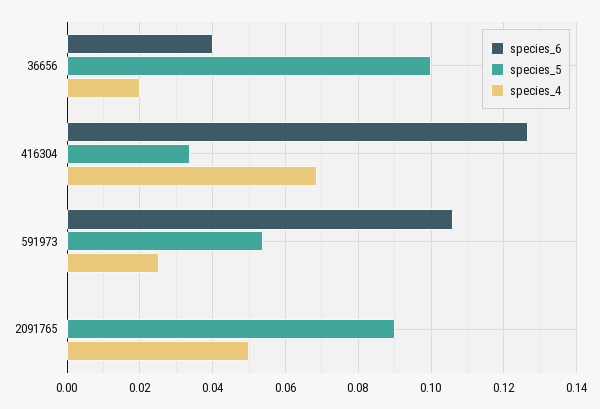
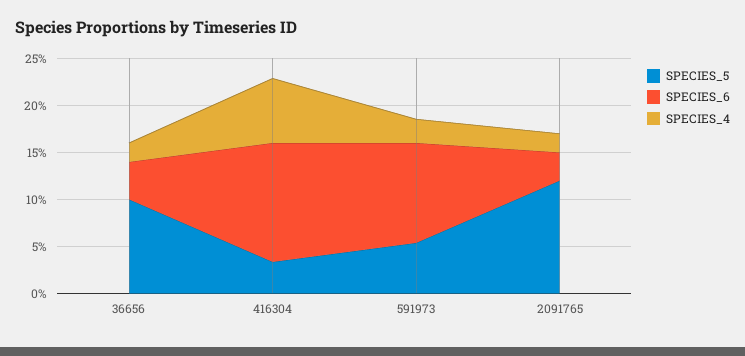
species_6, 2091765: 0 -> 0.03
species_5, 2091765: 0.09 -> 0.12
species_4, 2091765: 0.05 -> 0.02

